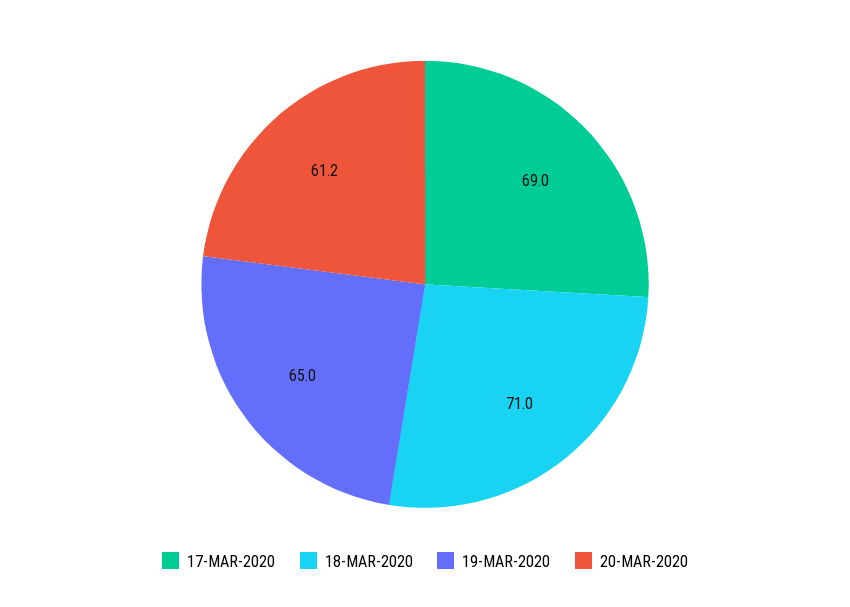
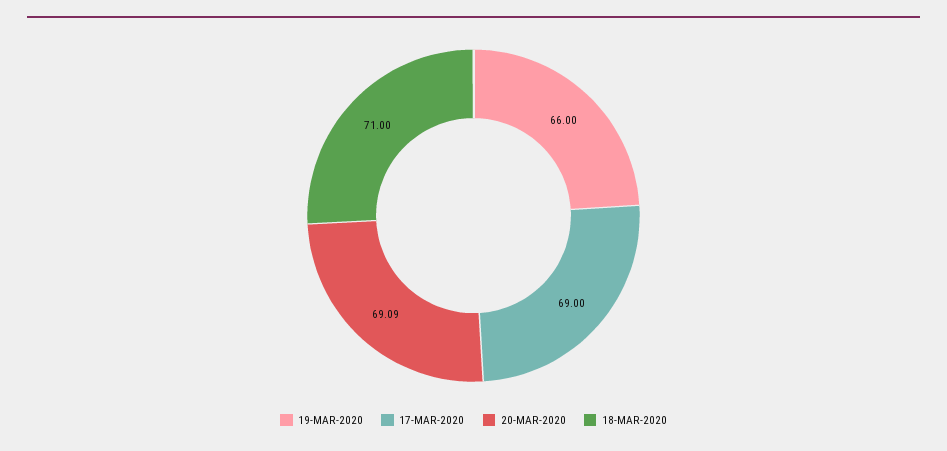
19-MAR-2020: 65 -> 66
20-MAR-2020: 61.2 -> 69.09

